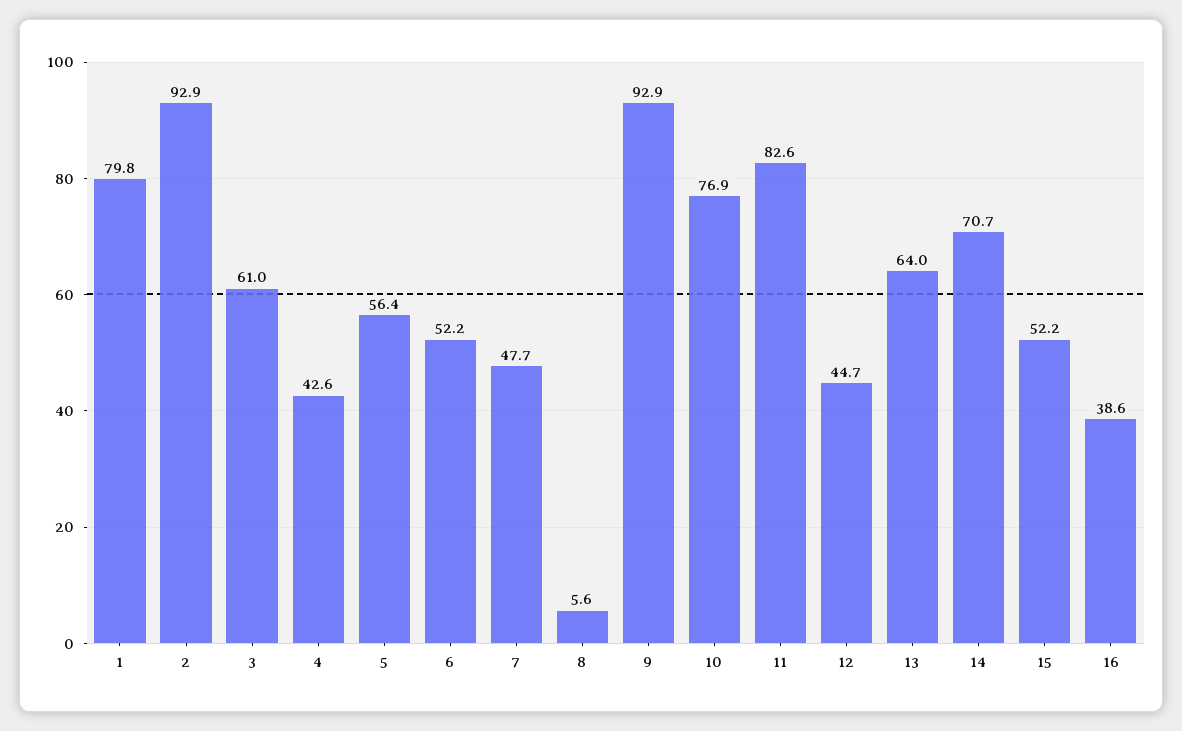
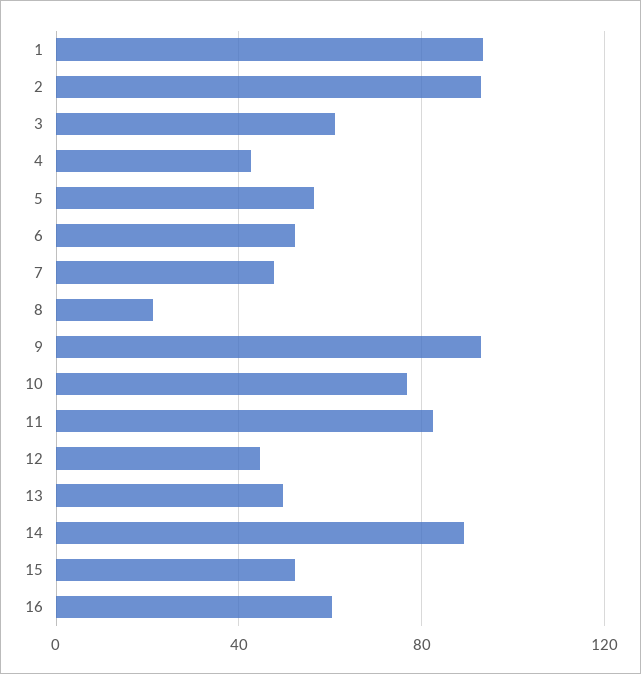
1: 79.8 -> 95
8: 5.6 -> 20
13: 64 -> 50
14: 70.7 -> 90
16: 38.6 -> 60

